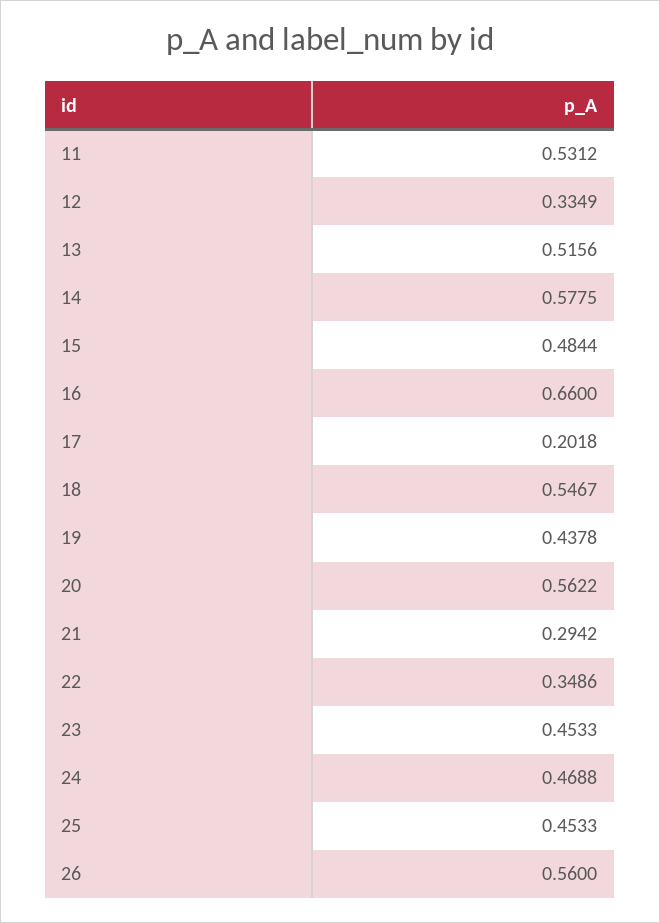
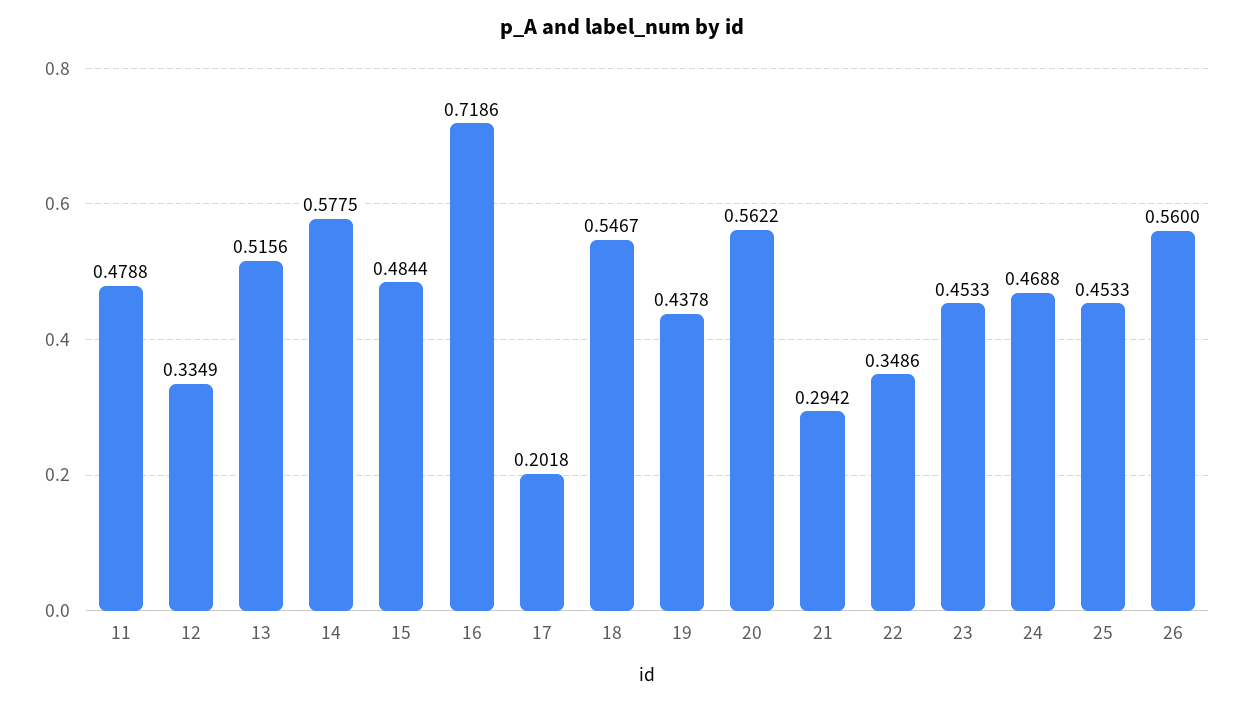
11: 0.5312 -> 0.4788
16: 0.66 -> 0.7186

